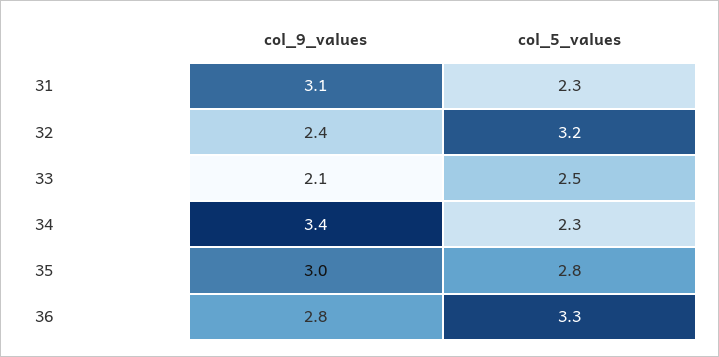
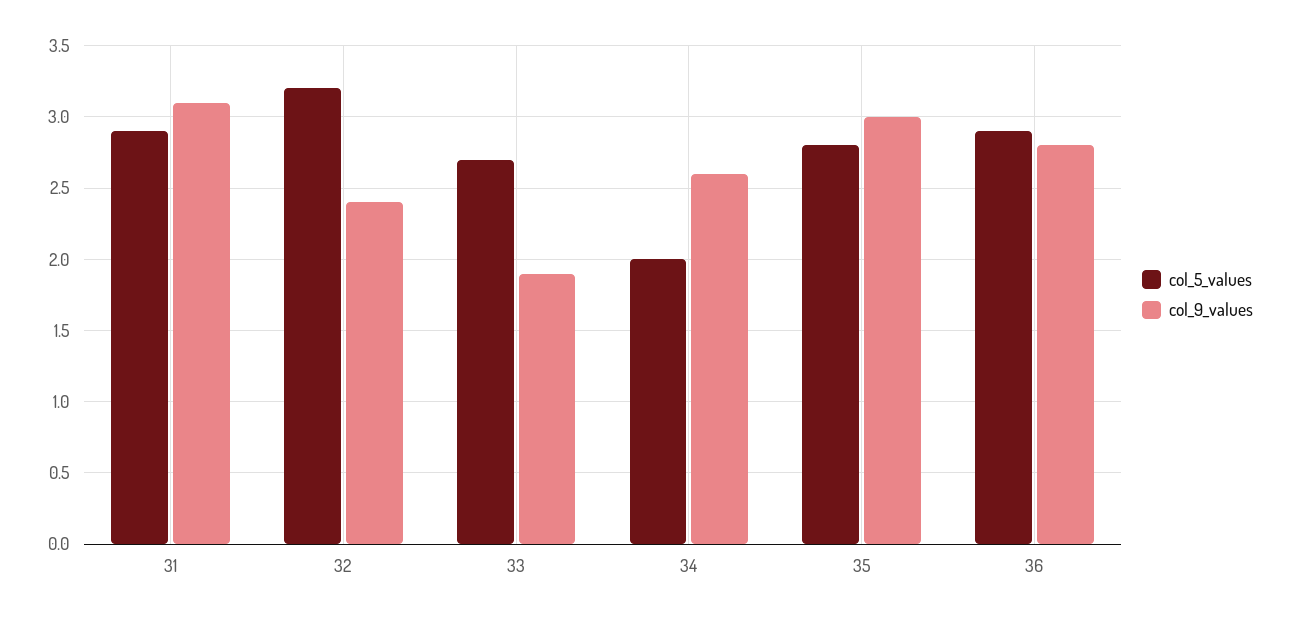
col_5_values, 31: 2.3 -> 2.9
col_9_values, 33: 2.1 -> 1.9
col_5_values, 33: 2.5 -> 2.7
col_9_values, 34: 3.4 -> 2.6
col_5_values, 34: 2.3 -> 2
col_5_values, 36: 3.3 -> 2.9

